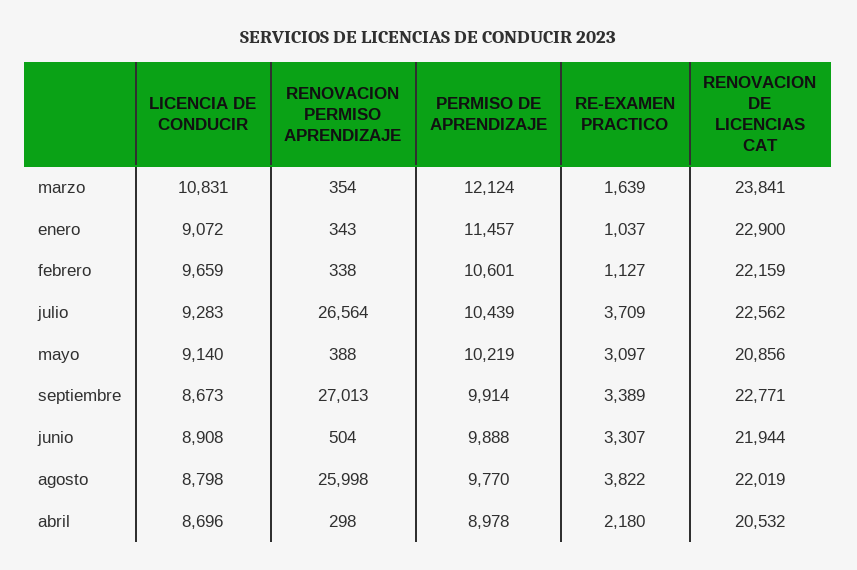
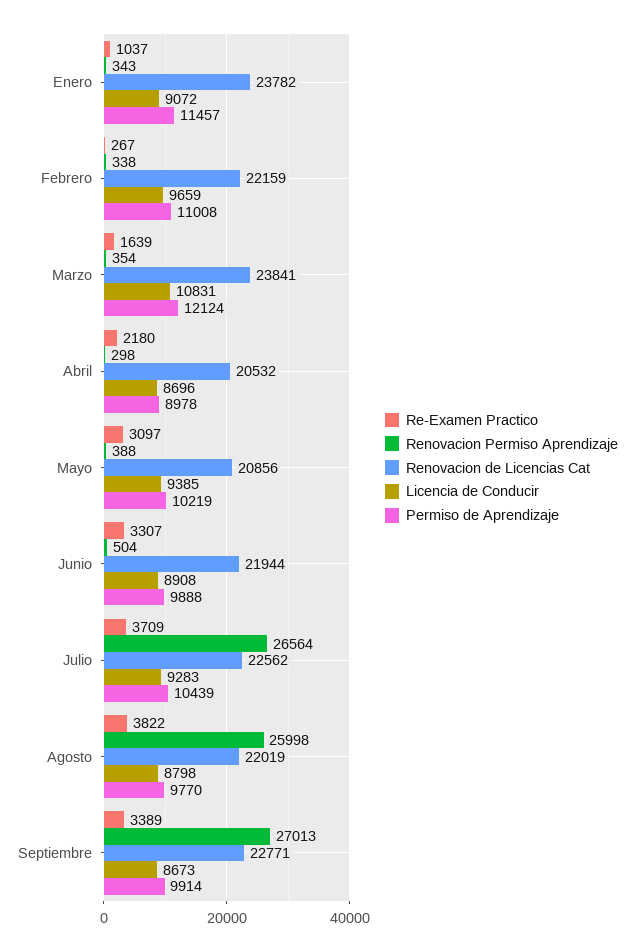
RENOVACION DE LICENCIAS CAT, enero: 22900 -> 23782
PERMISO DE APRENDIZAJE, febrero: 10601 -> 11008
RE-EXAMEN PRACTICO, febrero: 1127 -> 267
LICENCIA DE CONDUCIR, mayo: 9140 -> 9385

